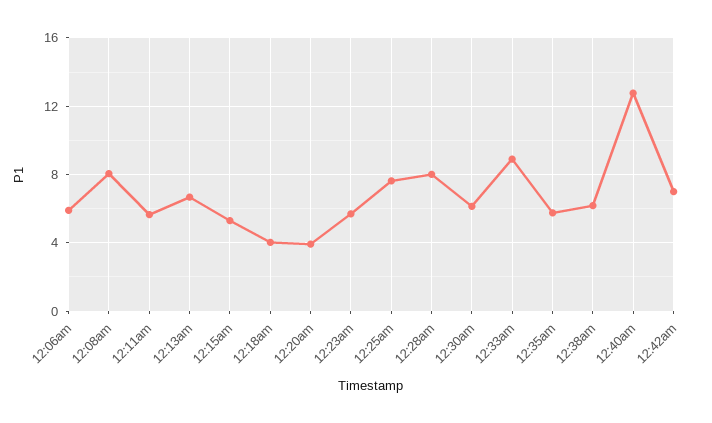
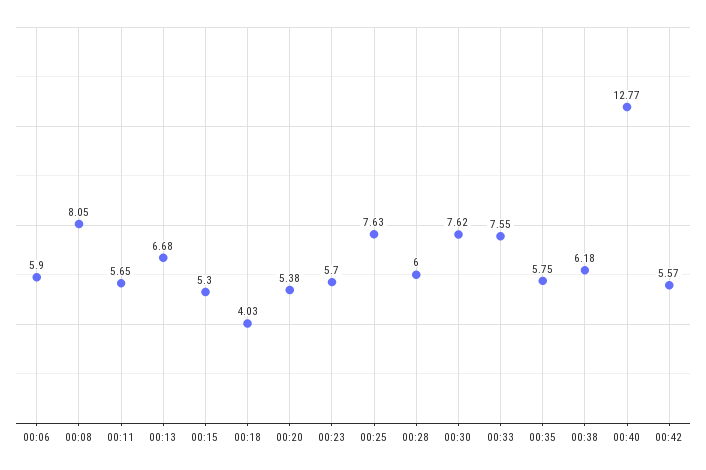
12:20am: 4 -> 5.38
12:28am: 8 -> 6
12:30am: 6 -> 7.62
12:33am: 9 -> 7.55
12:42am: 7 -> 5.57

